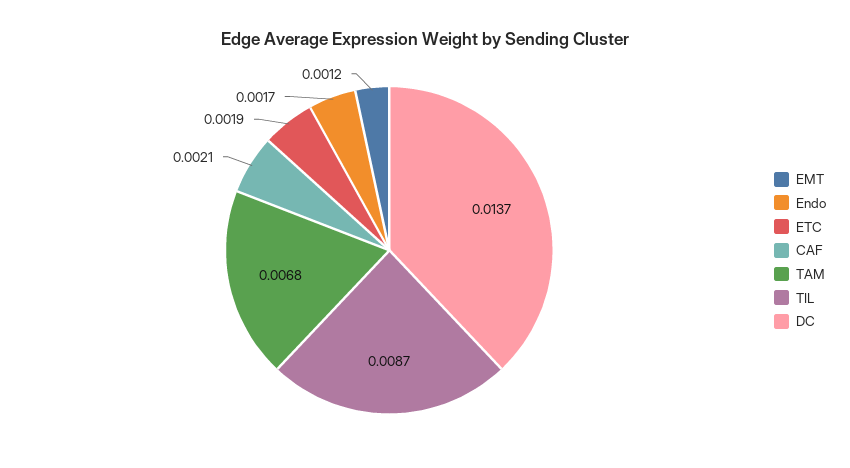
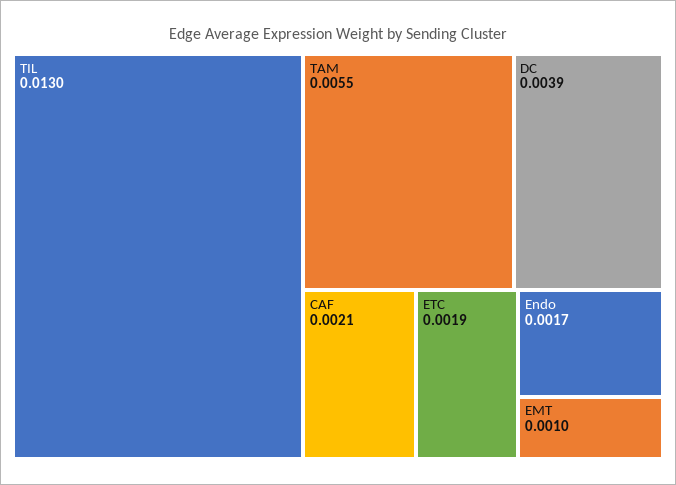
EMT: 0.0012 -> 0.001
TAM: 0.0068 -> 0.0055
TIL: 0.0087 -> 0.013
DC: 0.0137 -> 0.0039

